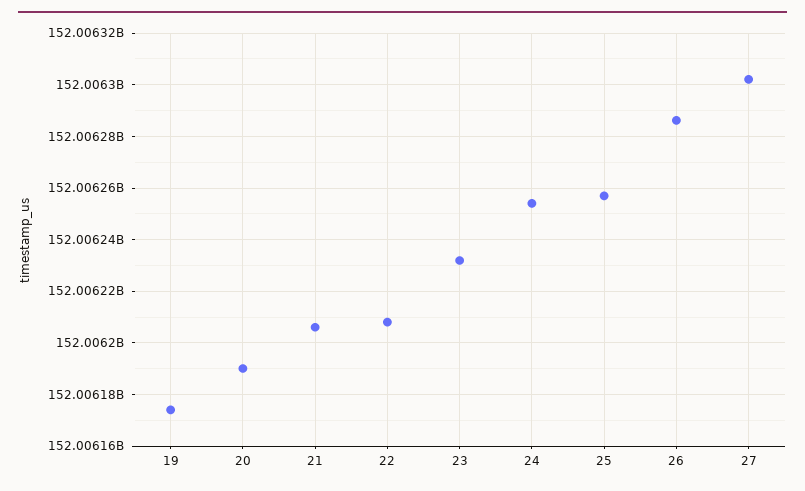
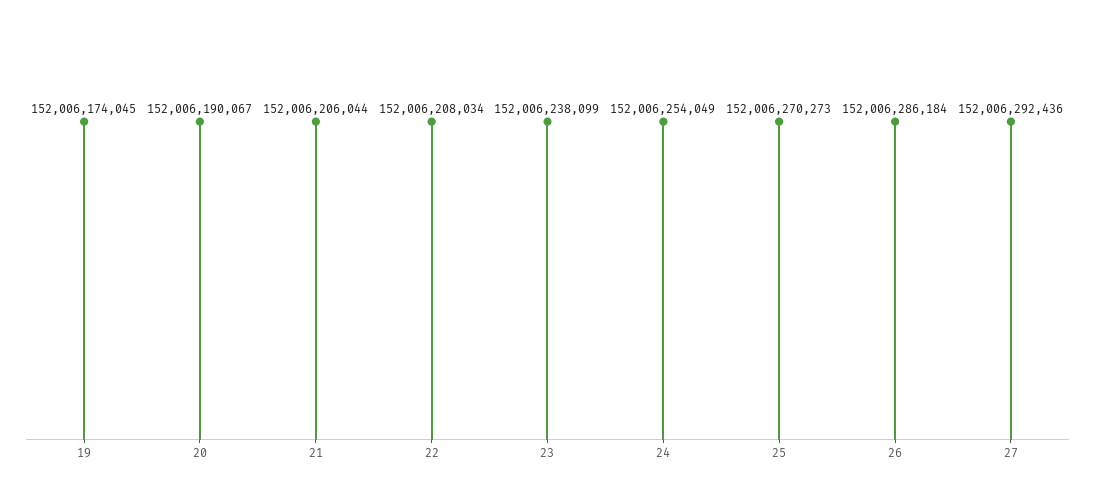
23: 152006232500 -> 152006238099
25: 152006257500 -> 152006270273
27: 152006302500 -> 152006292436

